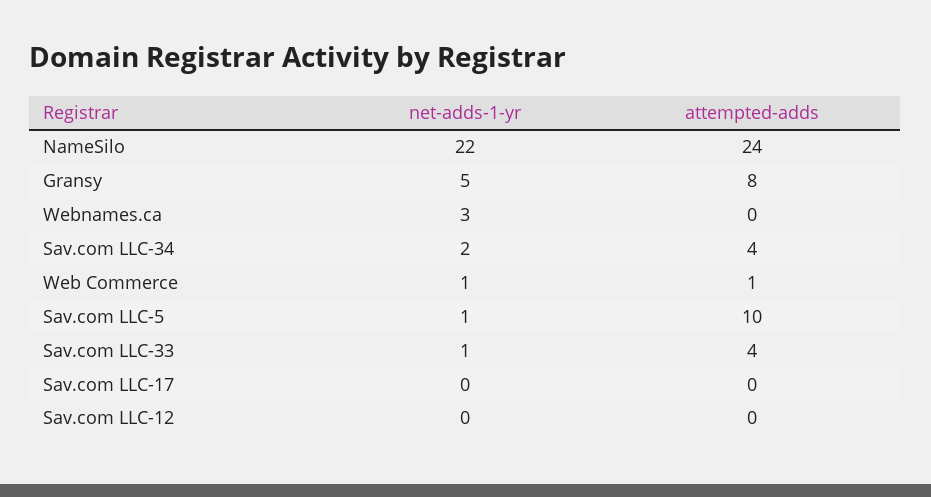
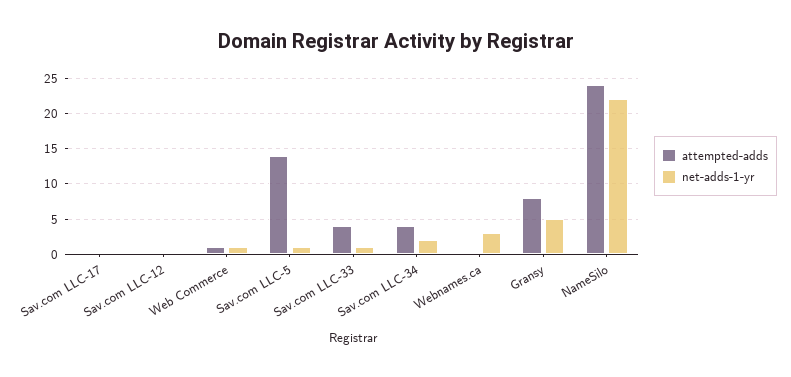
attempted-adds, Sav.com LLC-5: 10 -> 14

